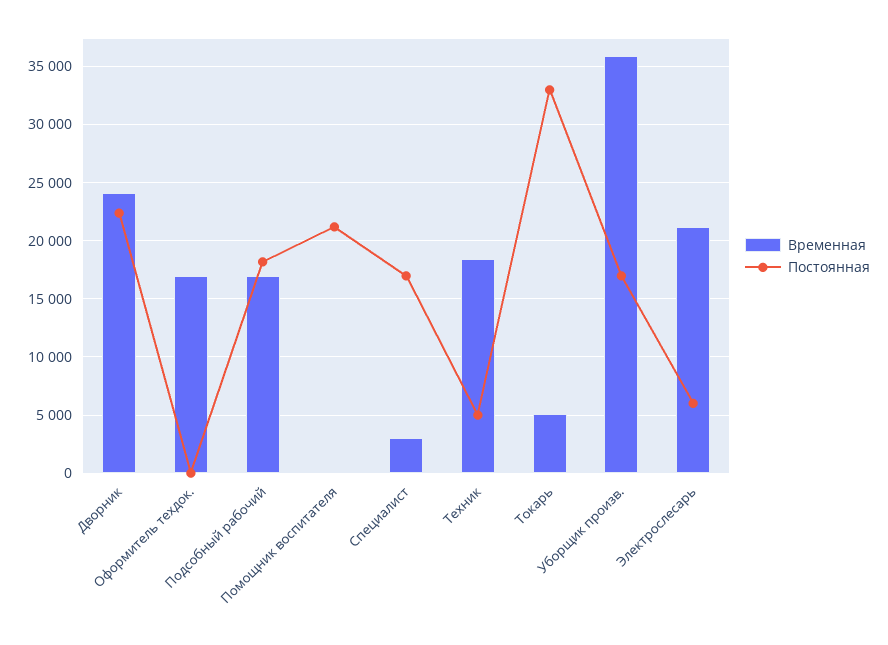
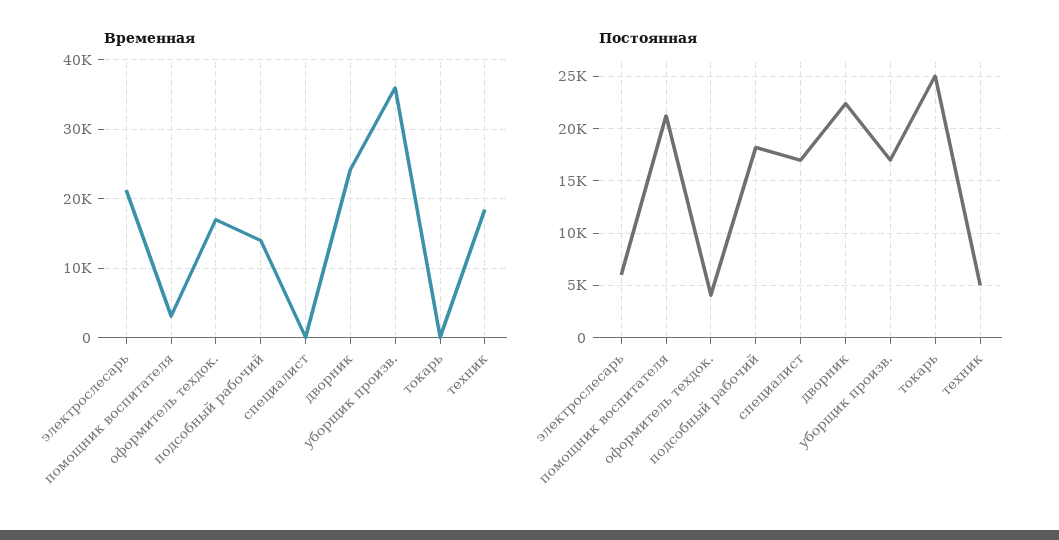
Постоянная, Оформитель техдок.: 0 -> 4000
Временная, Подсобный рабочий: 17000 -> 14000
Временная, Помощник воспитателя: 0 -> 3000
Временная, Специалист: 3000 -> 0
Временная, Токарь: 5000 -> 0
Постоянная, Токарь: 33000 -> 25000

